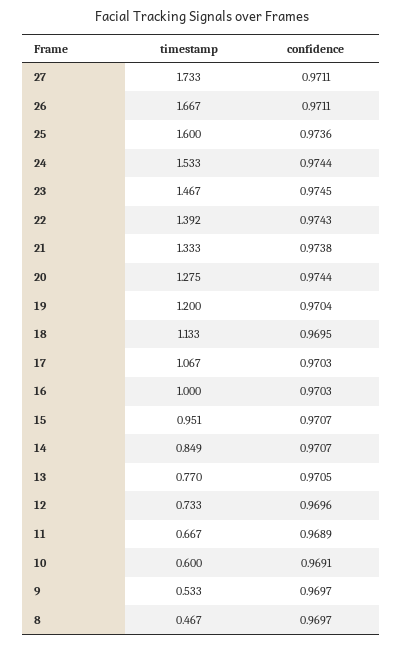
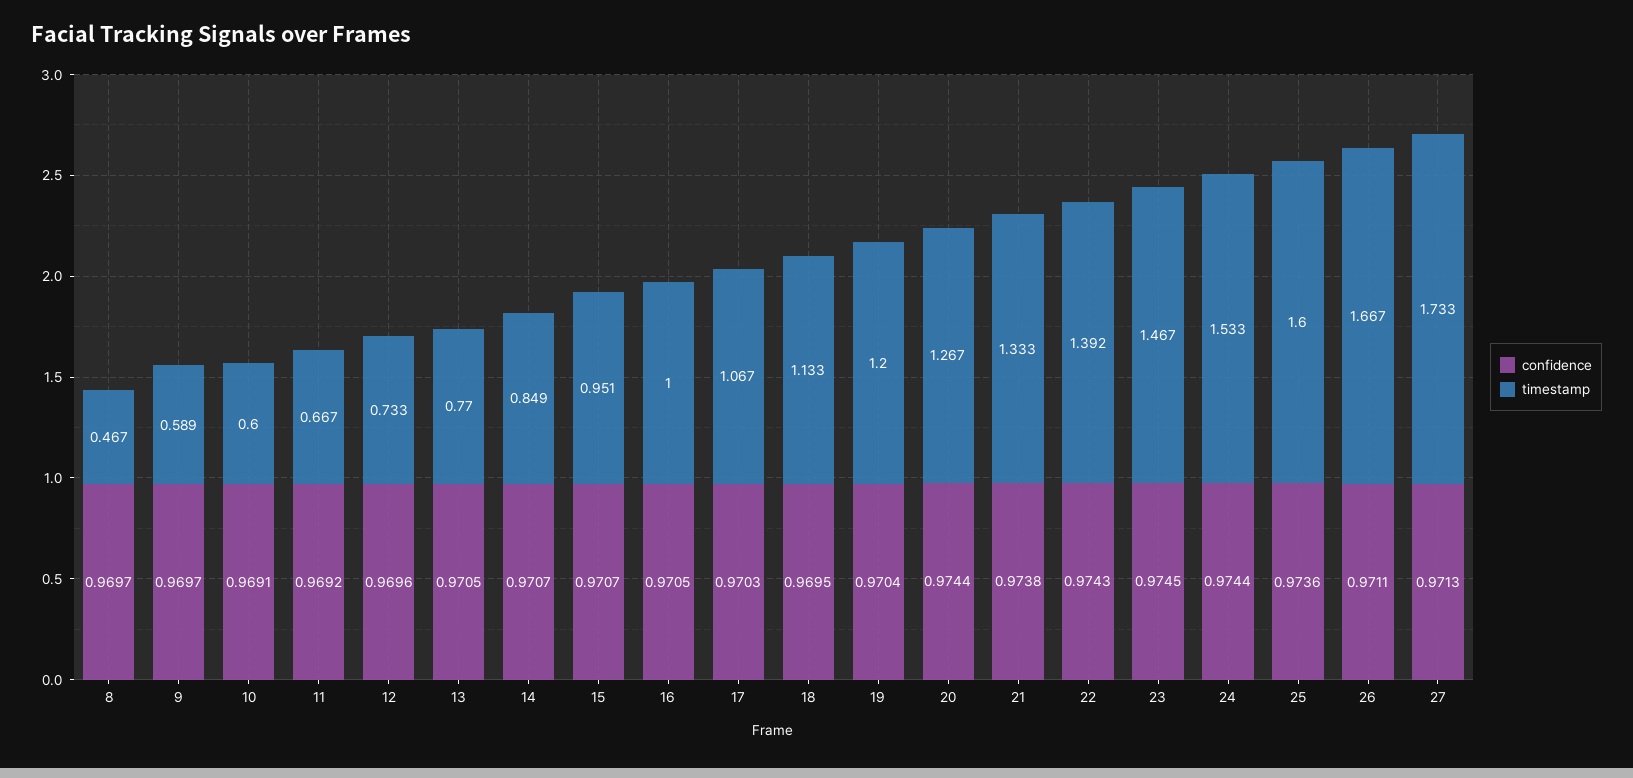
confidence, 27: 0.9711 -> 0.9713
timestamp, 20: 1.275 -> 1.267
confidence, 16: 0.9703 -> 0.9705
confidence, 11: 0.9689 -> 0.9692
timestamp, 9: 0.533 -> 0.589

